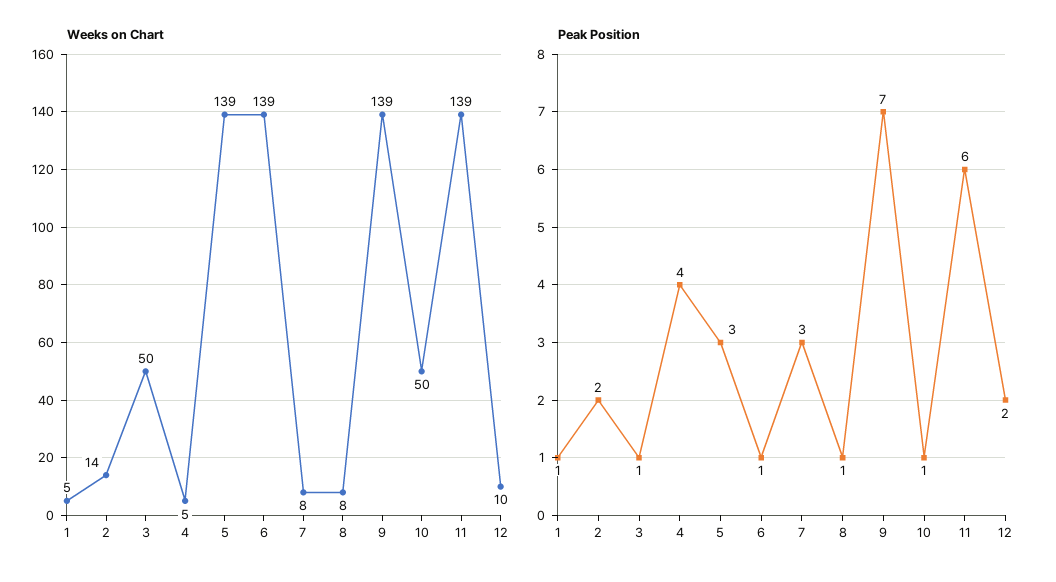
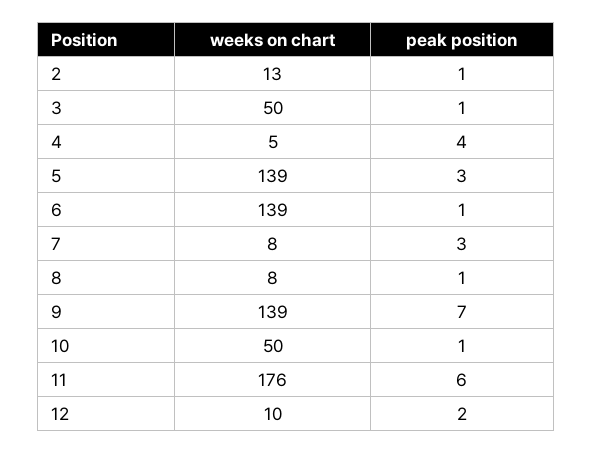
Weeks on Chart, 1: 5 -> none
Weeks on Chart, 2: 14 -> 13
Weeks on Chart, 11: 139 -> 176
Peak Position, 1: 1 -> none
Peak Position, 2: 2 -> 1

